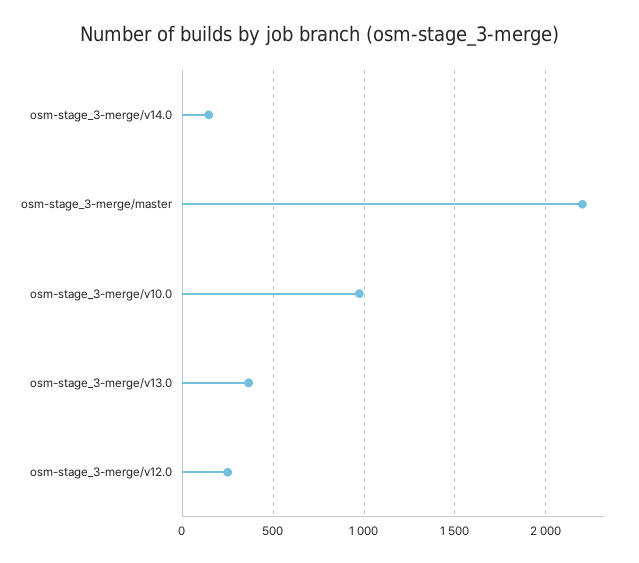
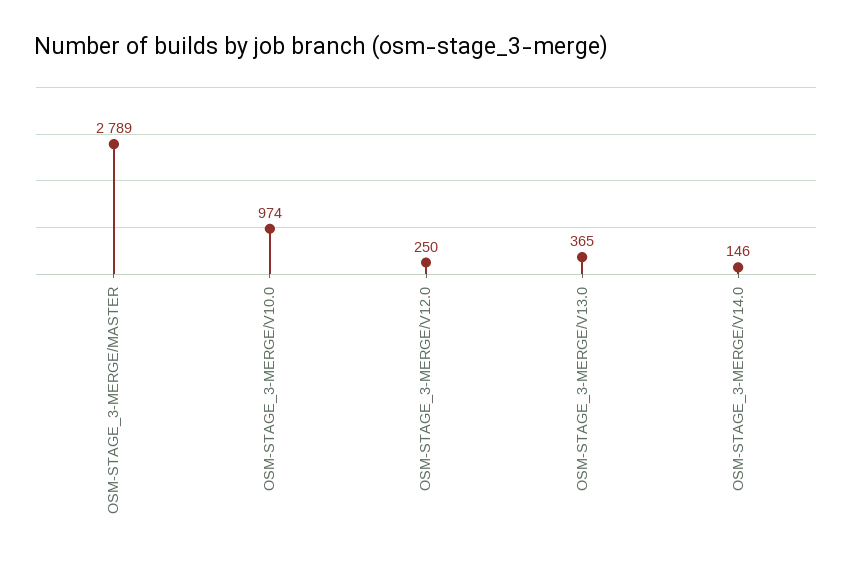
osm-stage_3-merge/master: 2200 -> 2789

